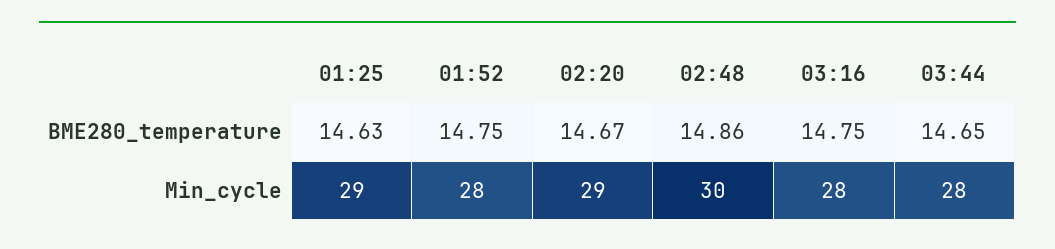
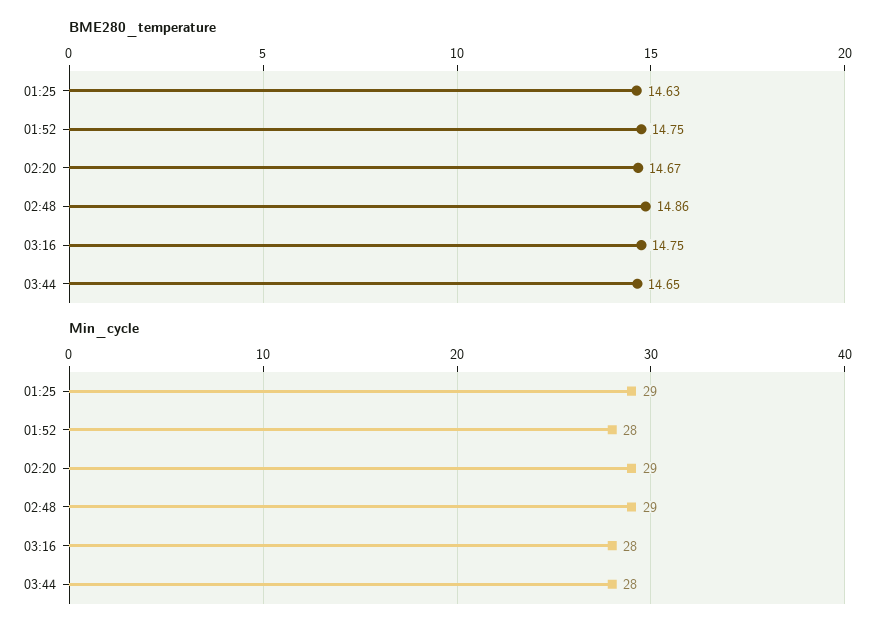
Min_cycle, 02:48: 30 -> 29

